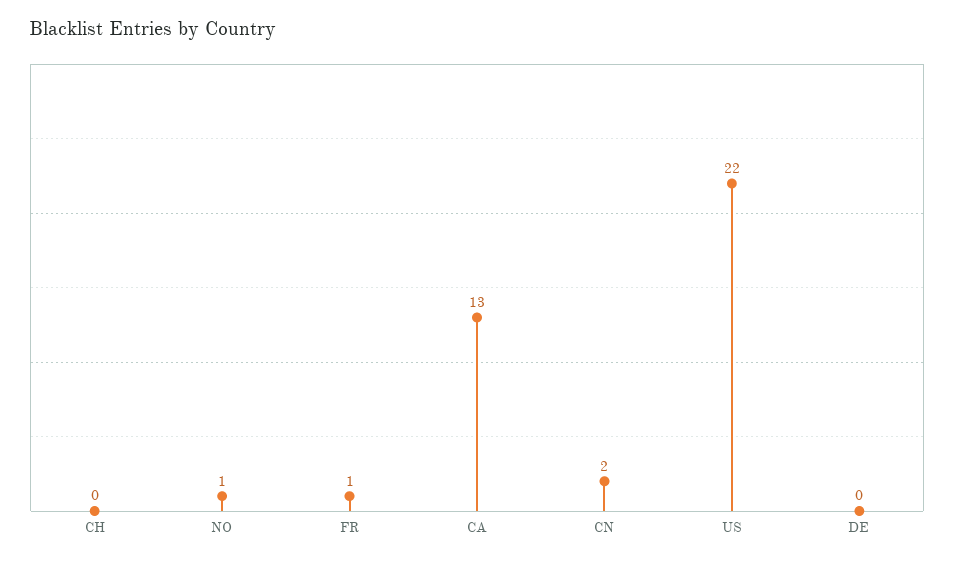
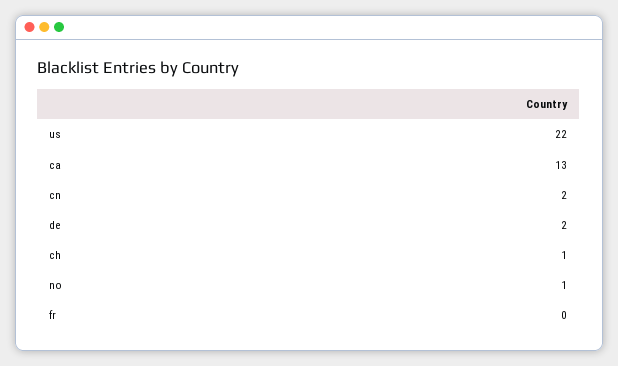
CH: 0 -> 1
FR: 1 -> 0
DE: 0 -> 2

